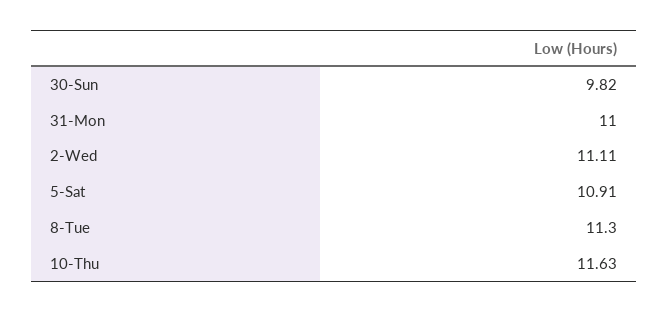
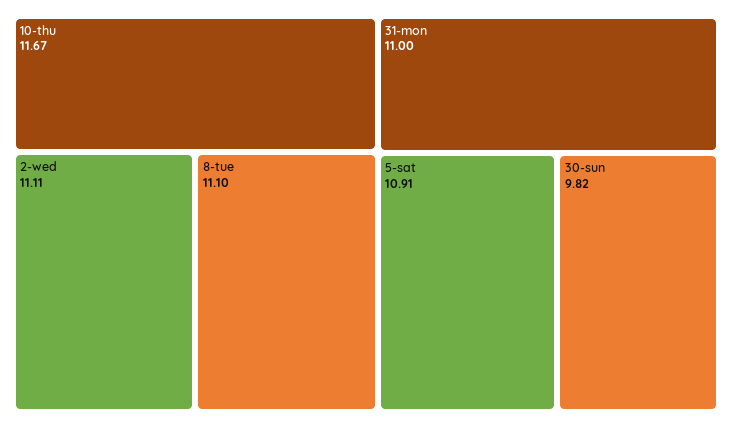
8-Tue: 11.3 -> 11.1
10-Thu: 11.63 -> 11.67

